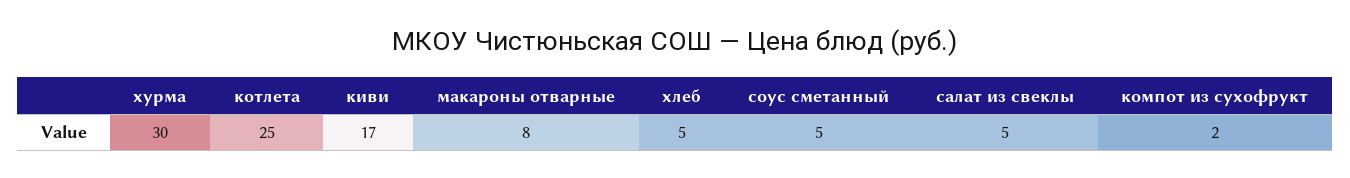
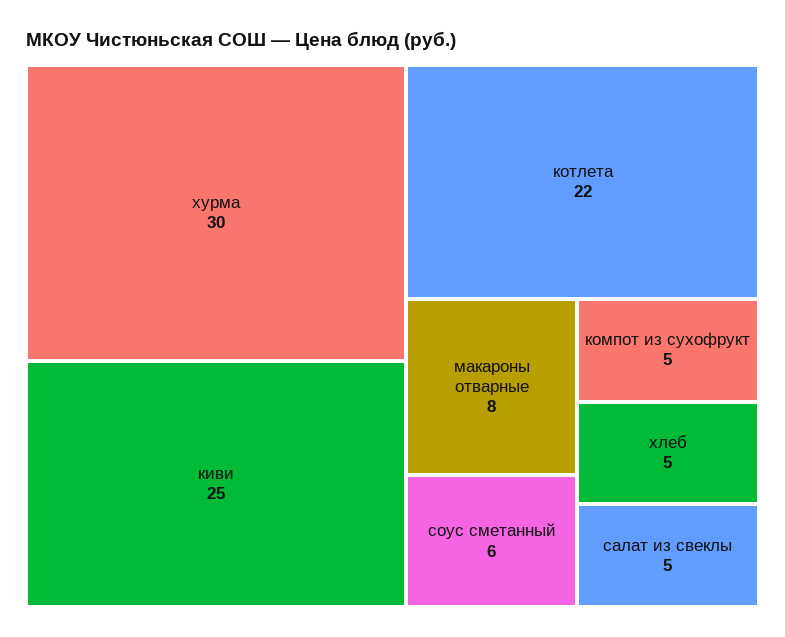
котлета: 25 -> 22
киви: 17 -> 25
соус сметанный: 5 -> 6
компот из сухофрукт: 2 -> 5

